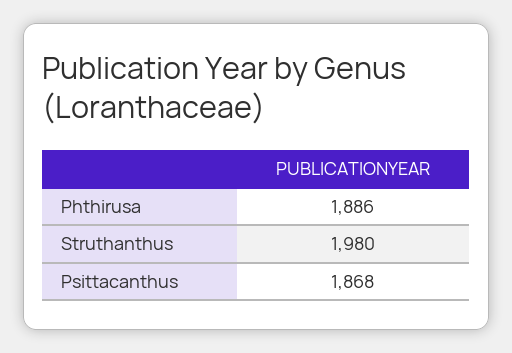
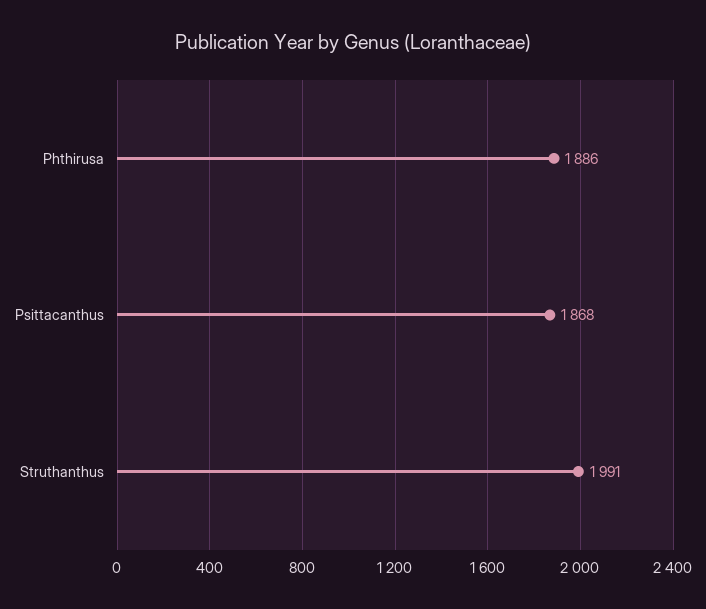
Struthanthus: 1980 -> 1991

